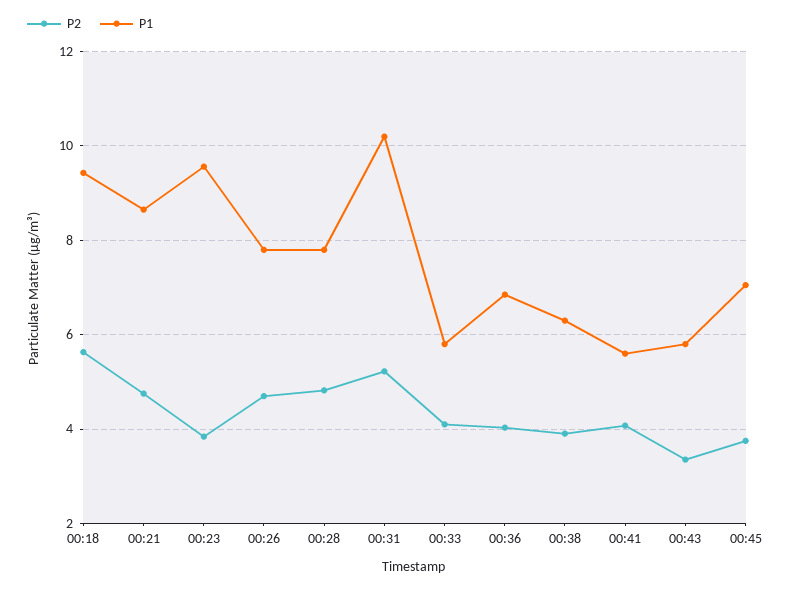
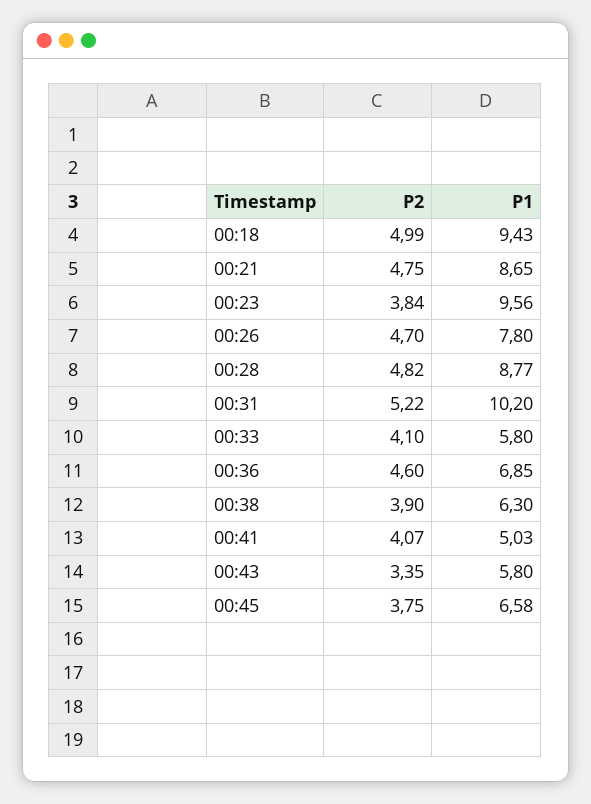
P2, 00:18: 5.6 -> 4.99
P1, 00:28: 7.8 -> 8.77
P2, 00:36: 4 -> 4.6
P1, 00:41: 5.6 -> 5.03
P1, 00:45: 7 -> 6.58

